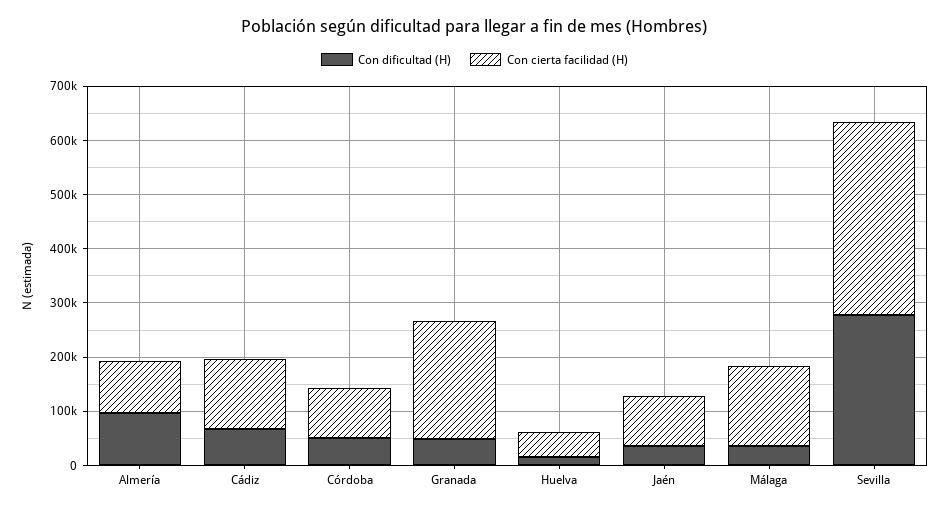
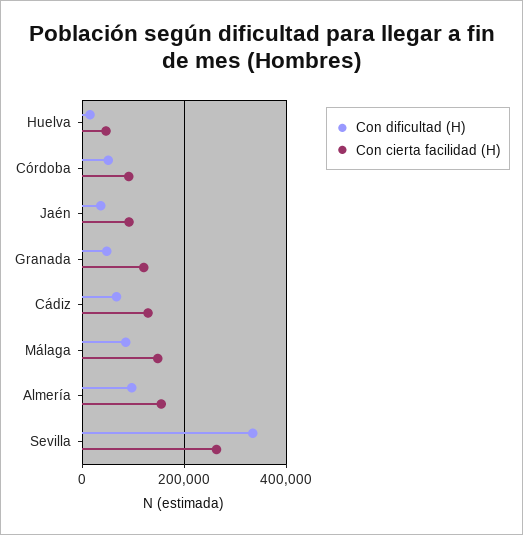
Con cierta facilidad (H), Almería: 100000 -> 160000
Con cierta facilidad (H), Granada: 220000 -> 120000
Con dificultad (H), Málaga: 40000 -> 80000
Con dificultad (H), Sevilla: 280000 -> 340000
Con cierta facilidad (H), Sevilla: 360000 -> 260000

